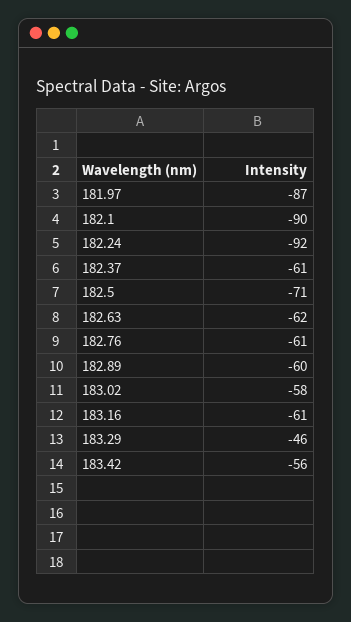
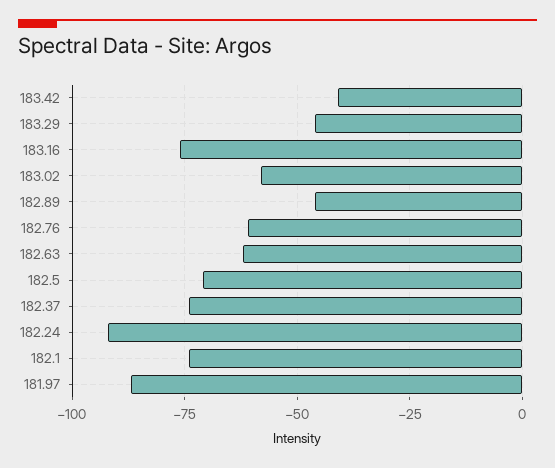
182.1: -90 -> -75
182.37: -61 -> -75
182.89: -60 -> -45
183.16: -61 -> -75
183.42: -56 -> -40

